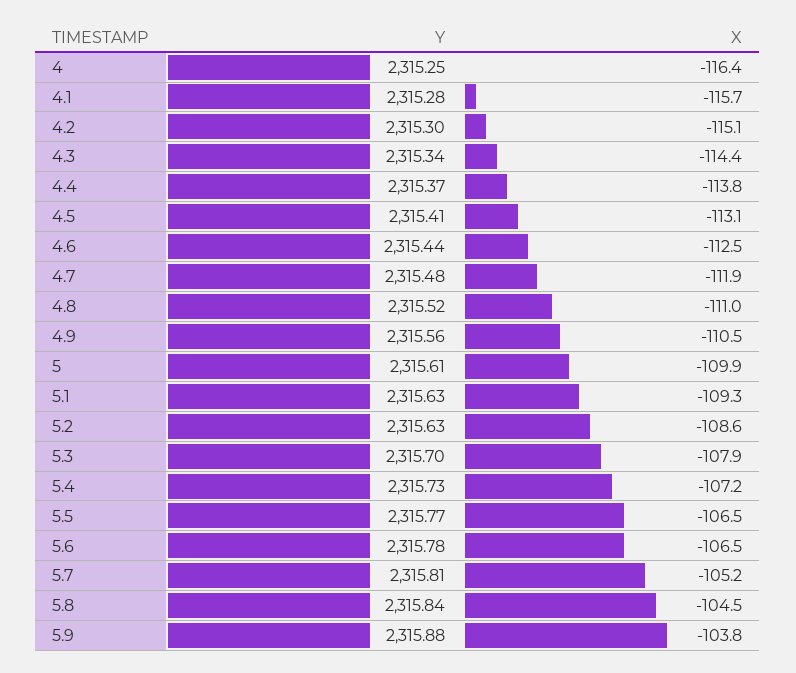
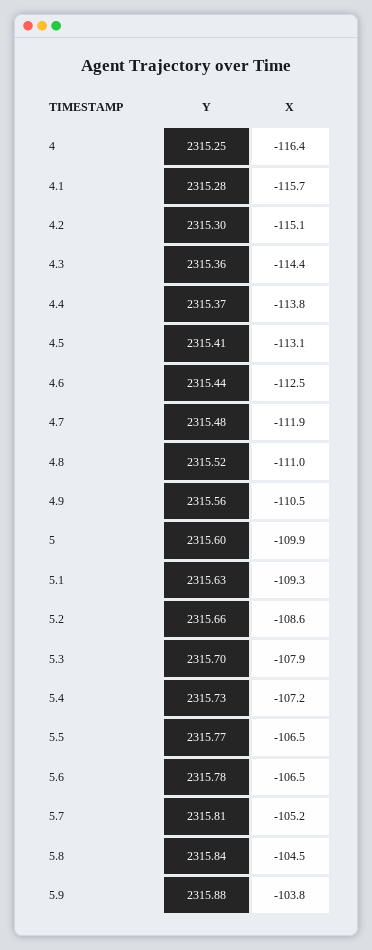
Y, 4.3: 2315.34 -> 2315.36
Y, 5: 2315.61 -> 2315.6
Y, 5.2: 2315.63 -> 2315.66

